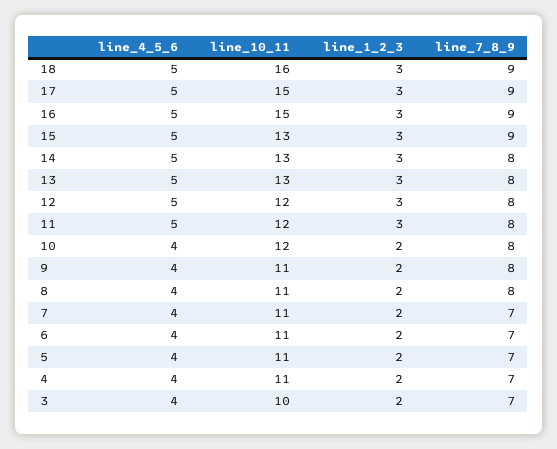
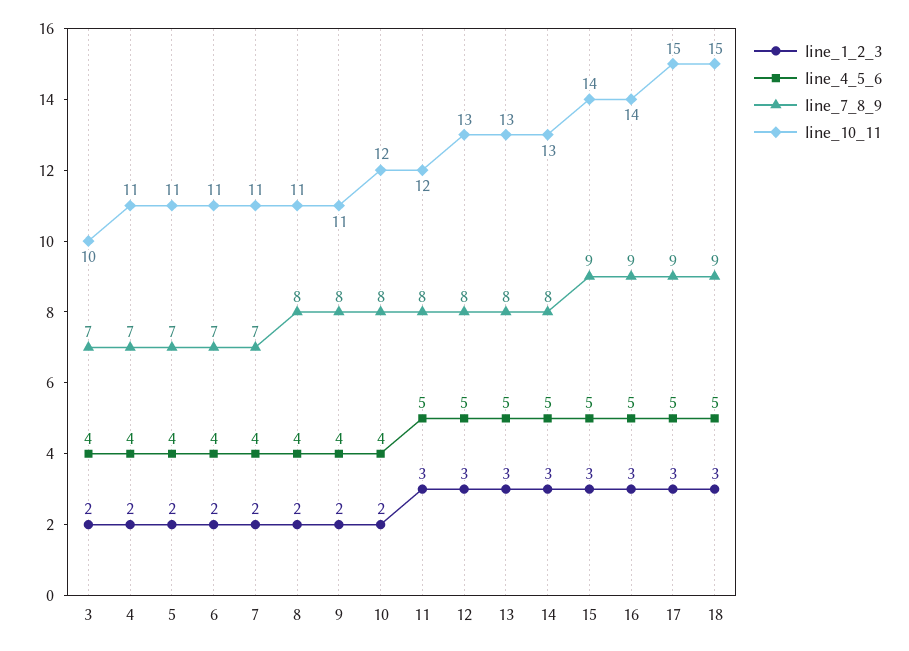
line_10_11, 18: 16 -> 15
line_10_11, 16: 15 -> 14
line_10_11, 15: 13 -> 14
line_10_11, 12: 12 -> 13

